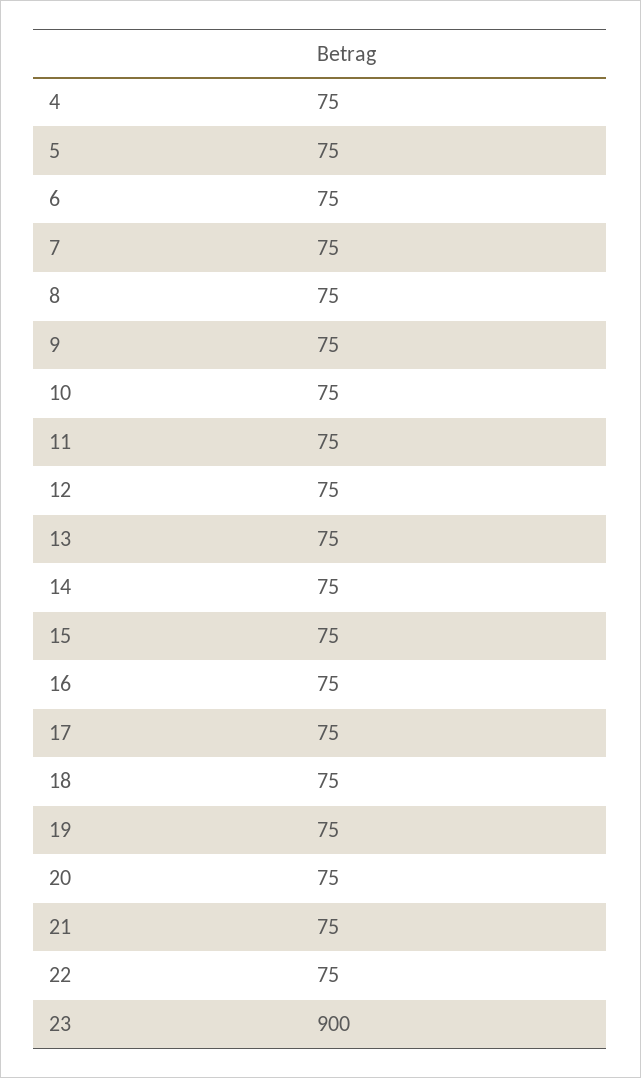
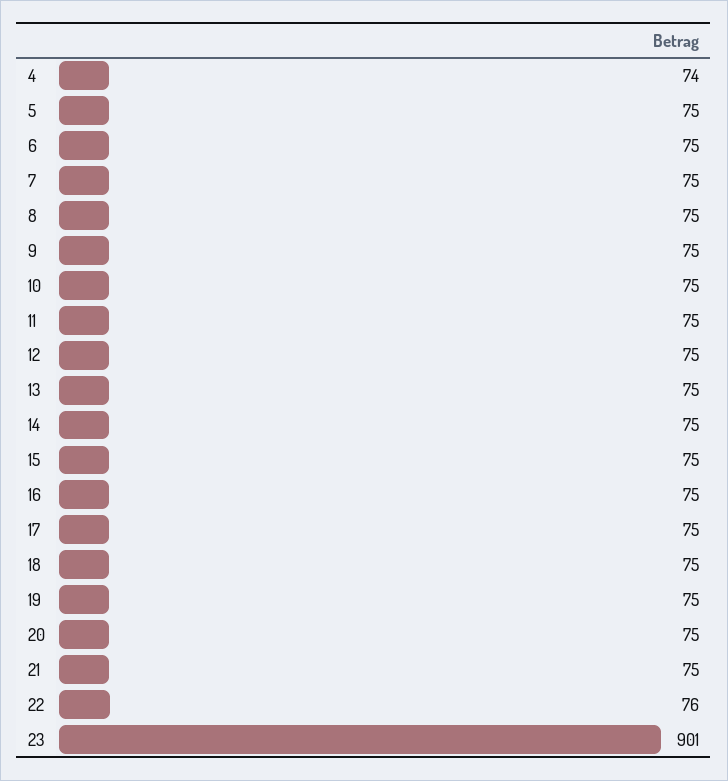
4: 75 -> 74
22: 75 -> 76
23: 900 -> 901

